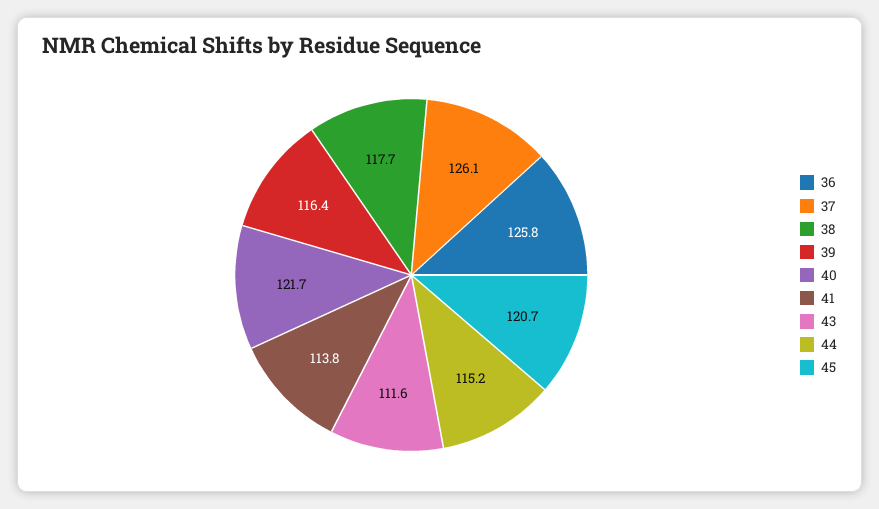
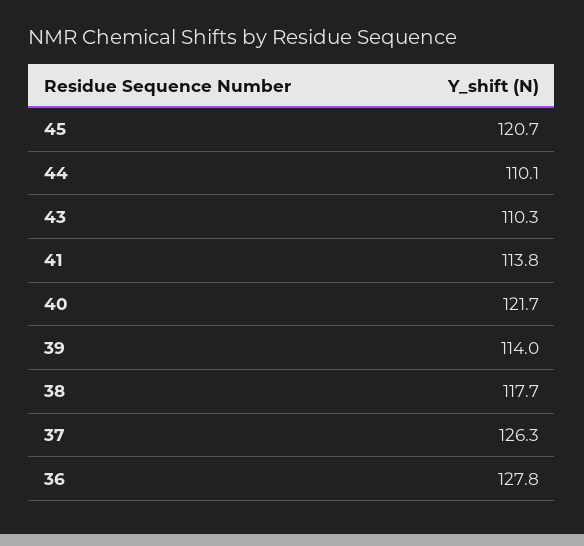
36: 125.8 -> 127.8
37: 126.1 -> 126.3
39: 116.4 -> 114
43: 111.6 -> 110.3
44: 115.2 -> 110.1

